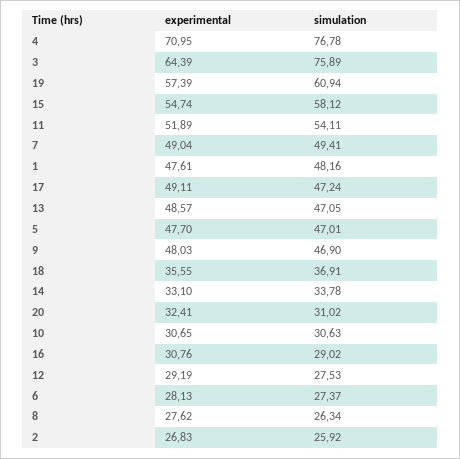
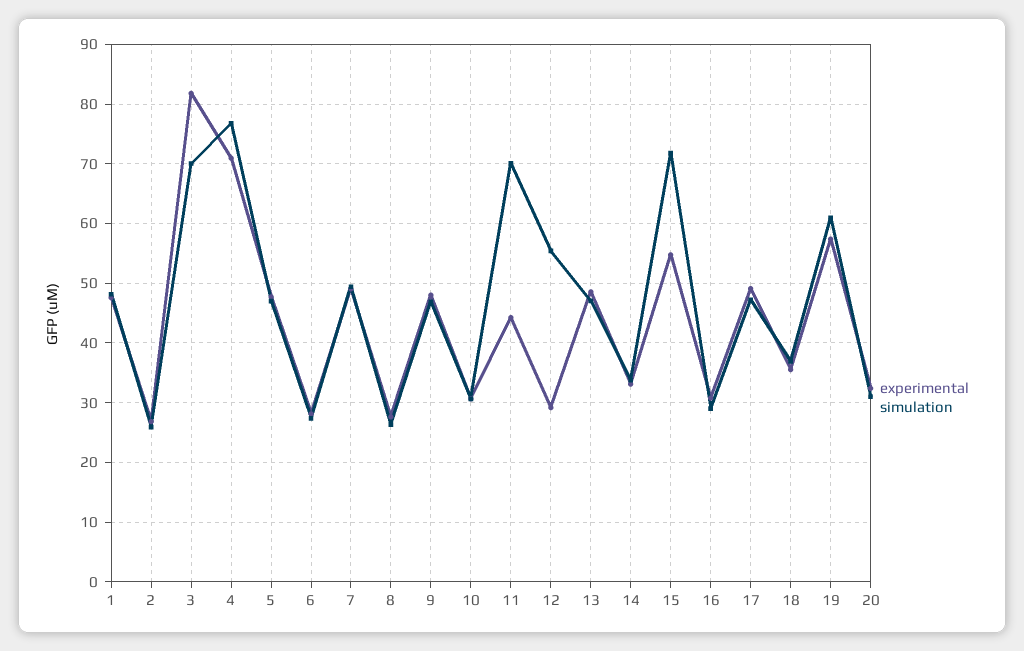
experimental, 3: 64.39 -> 82
simulation, 3: 75.89 -> 70
simulation, 15: 58.12 -> 72
experimental, 11: 51.89 -> 44
simulation, 11: 54.11 -> 70
simulation, 12: 27.53 -> 56

